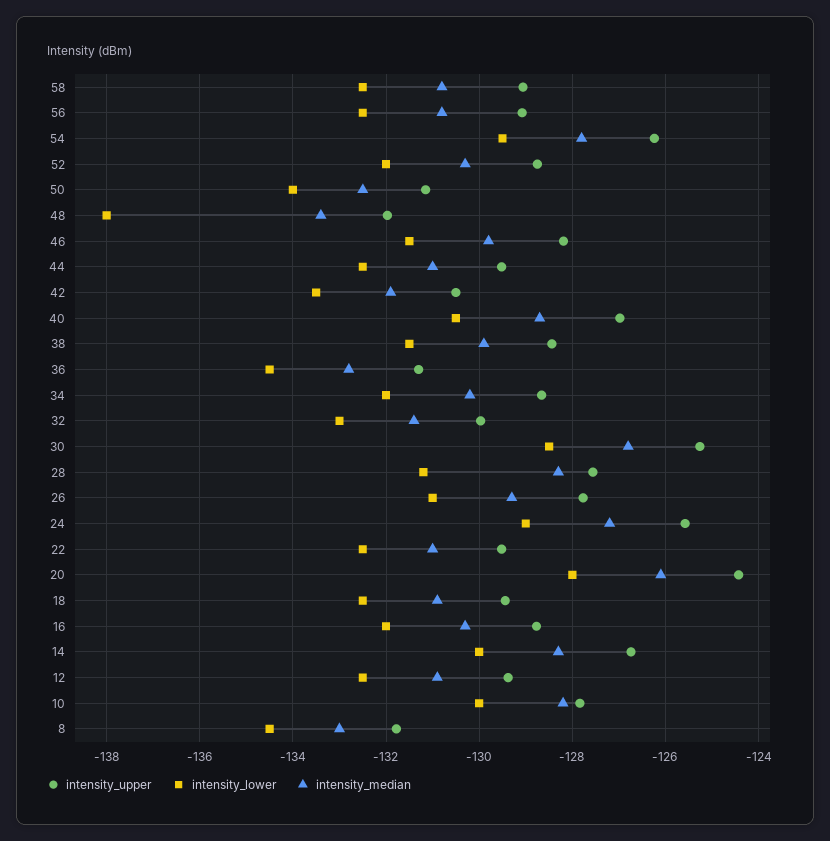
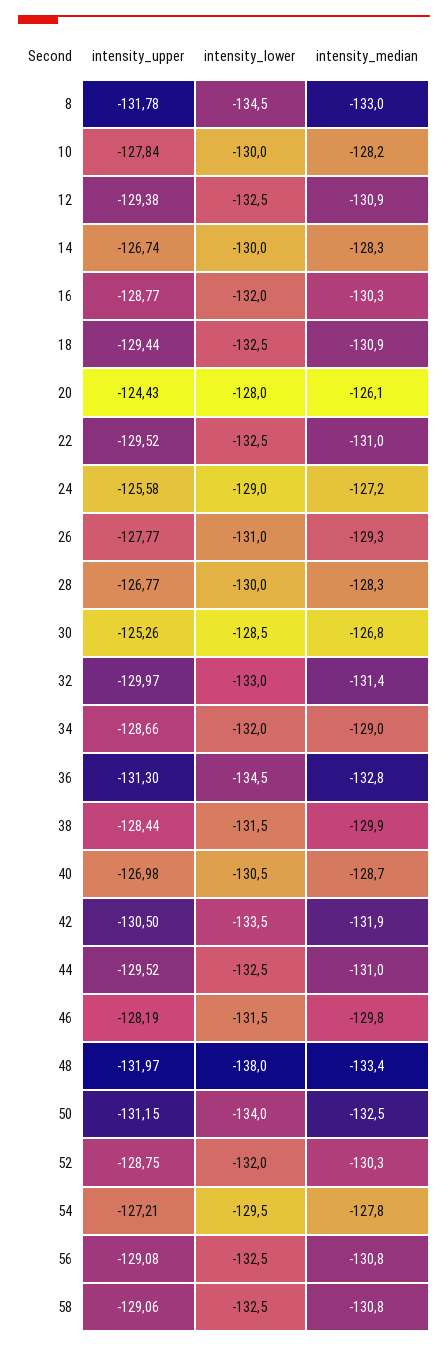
intensity_upper, 54: -126.2 -> -127.21
intensity_median, 34: -130.2 -> -129
intensity_upper, 28: -127.6 -> -126.77
intensity_lower, 28: -131.2 -> -130

